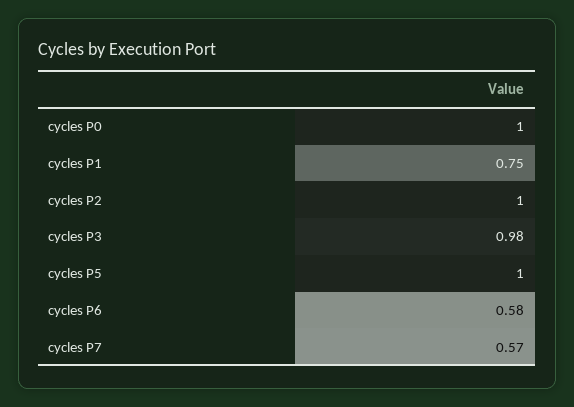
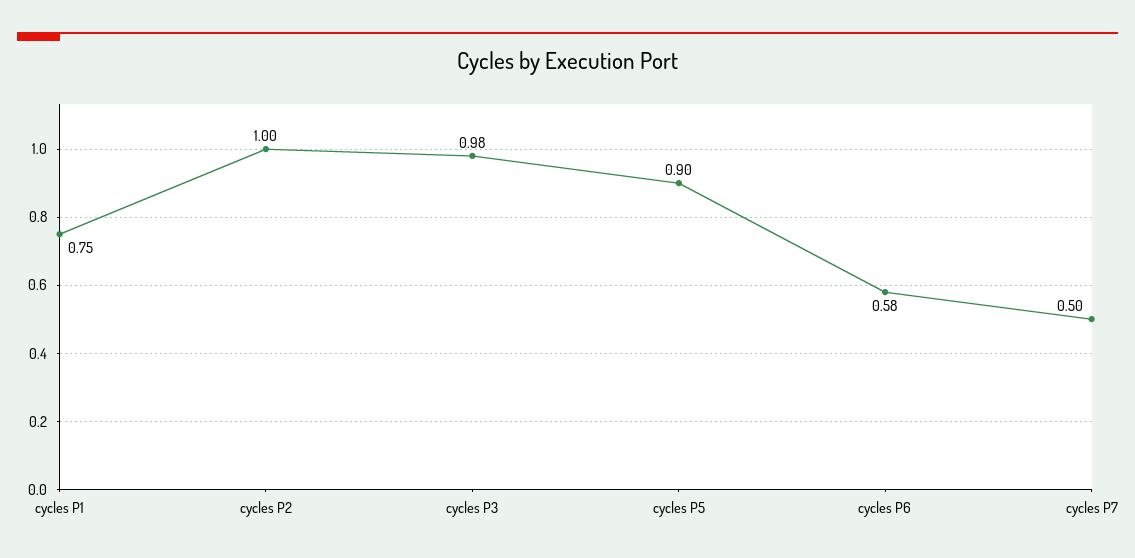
cycles P0: 1 -> none
cycles P5: 1 -> 0.9
cycles P7: 0.57 -> 0.5

